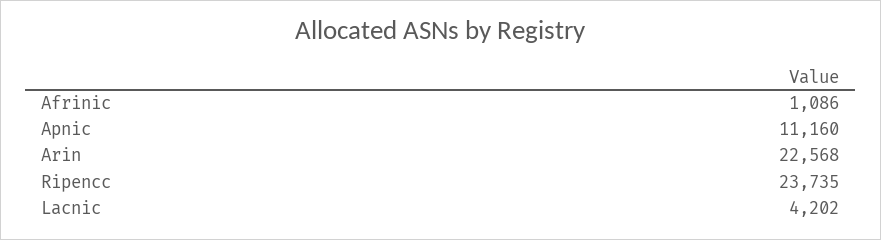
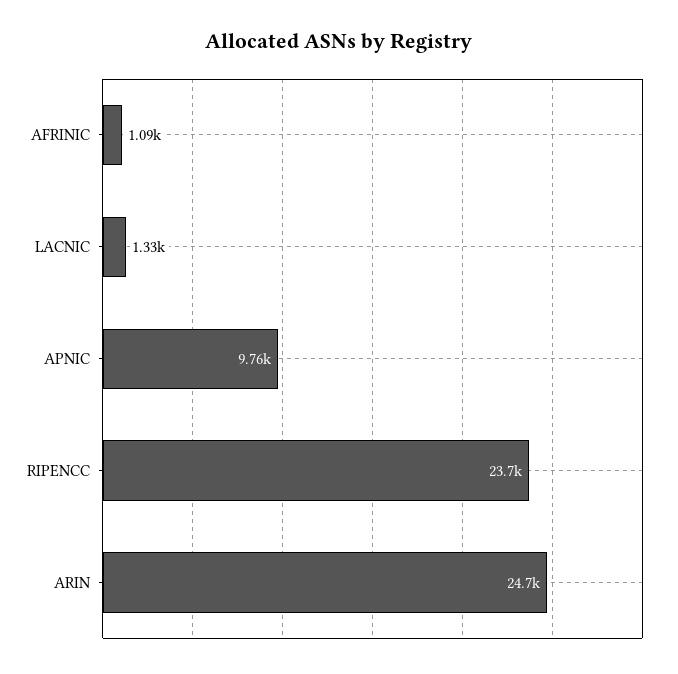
Apnic: 11160 -> 9760
Arin: 22568 -> 24700
Lacnic: 4202 -> 1330

